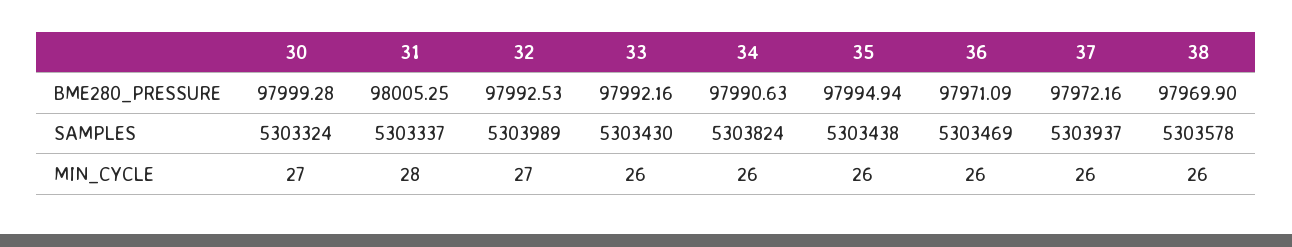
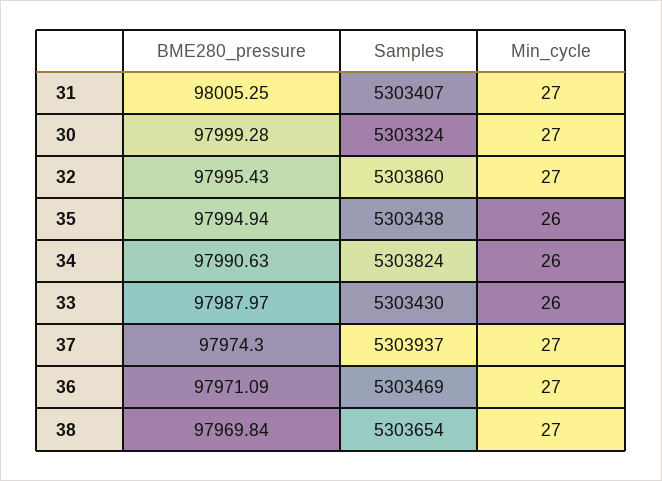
32, BME280_PRESSURE: 97992.53 -> 97995.43
33, BME280_PRESSURE: 97992.16 -> 97987.97
37, BME280_PRESSURE: 97972.16 -> 97974.3
38, BME280_PRESSURE: 97969.9 -> 97969.84
31, SAMPLES: 5303337 -> 5303407
32, SAMPLES: 5303989 -> 5303860
38, SAMPLES: 5303578 -> 5303654
31, MIN_CYCLE: 28 -> 27
36, MIN_CYCLE: 26 -> 27
37, MIN_CYCLE: 26 -> 27
38, MIN_CYCLE: 26 -> 27

